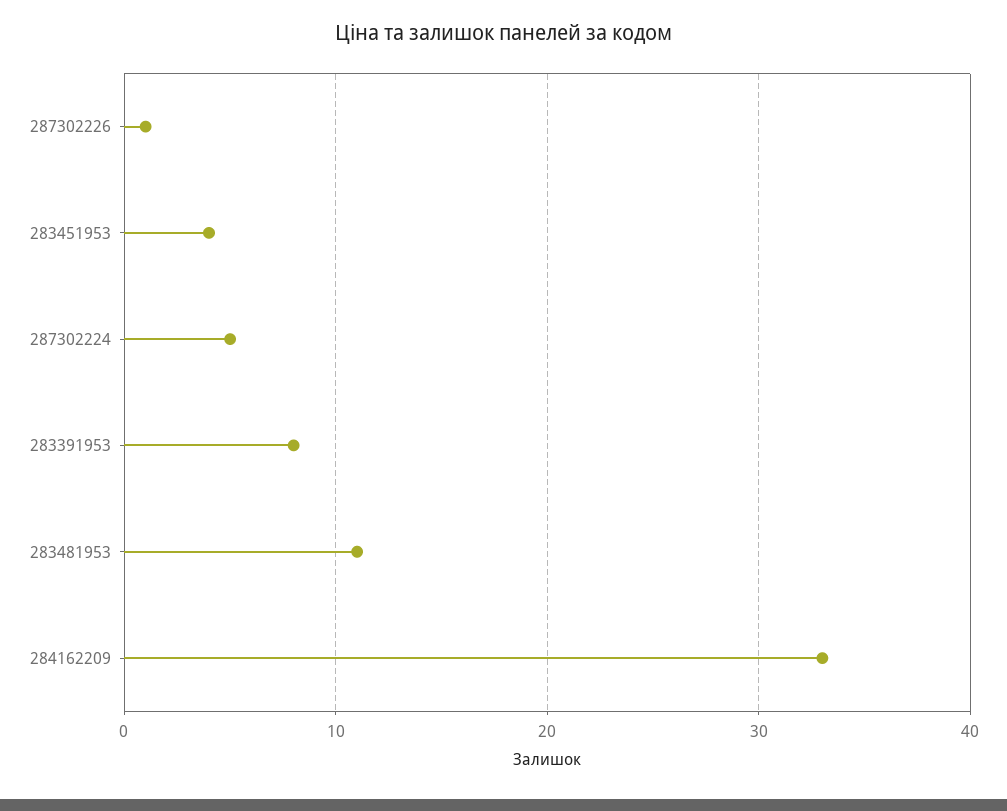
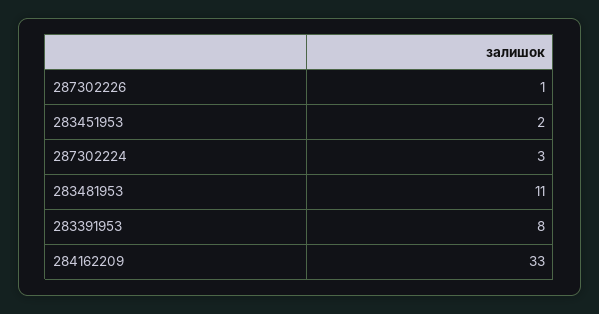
283451953: 4 -> 2
287302224: 5 -> 3

